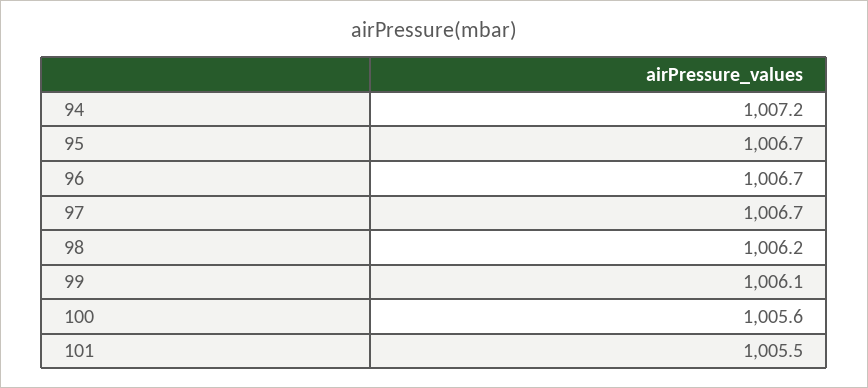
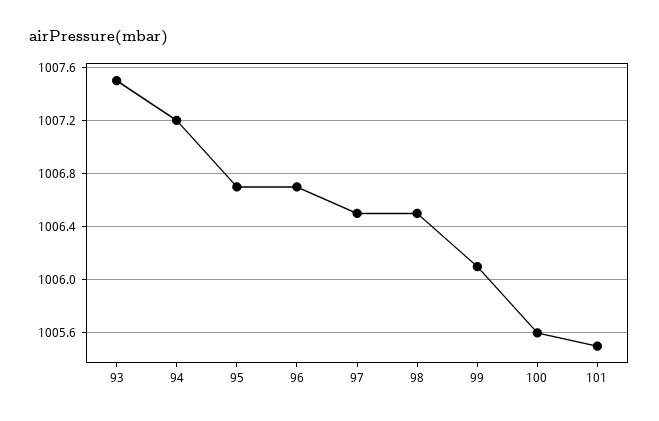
97: 1006.7 -> 1006.5
98: 1006.2 -> 1006.5
93: none -> 1007.5

